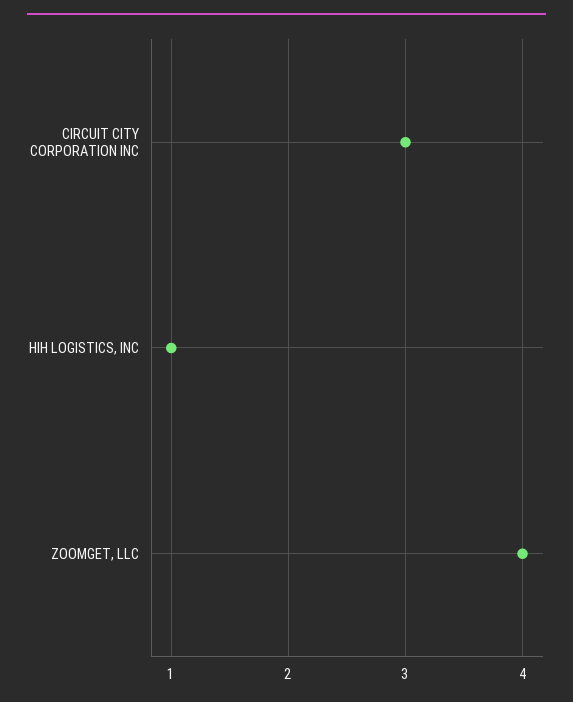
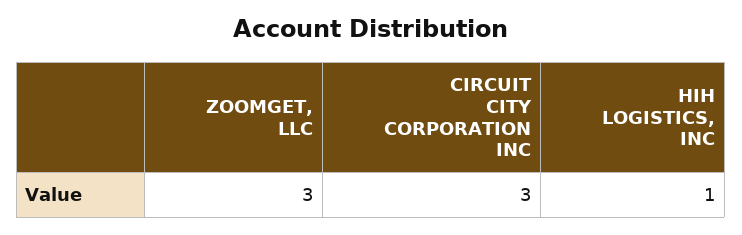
ZOOMGET, LLC: 4 -> 3

